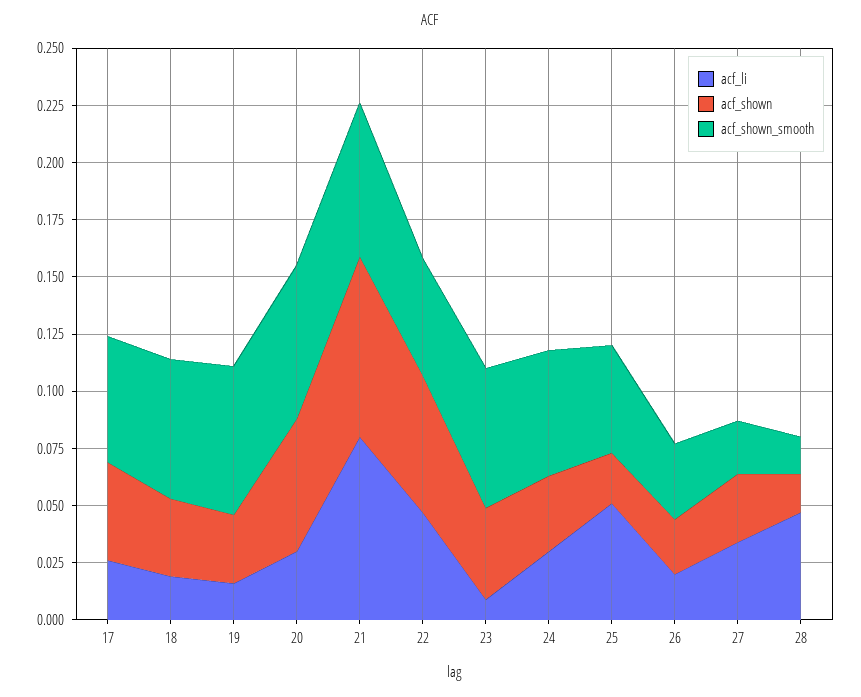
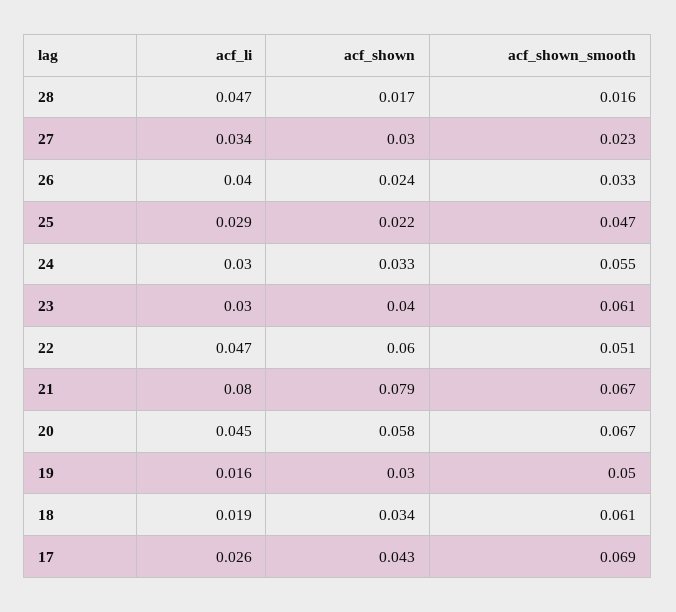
acf_shown_smooth, 17: 0.055 -> 0.069
acf_shown_smooth, 19: 0.065 -> 0.05
acf_li, 20: 0.03 -> 0.045
acf_li, 23: 0.01 -> 0.03
acf_li, 25: 0.05 -> 0.029
acf_li, 26: 0.02 -> 0.04

